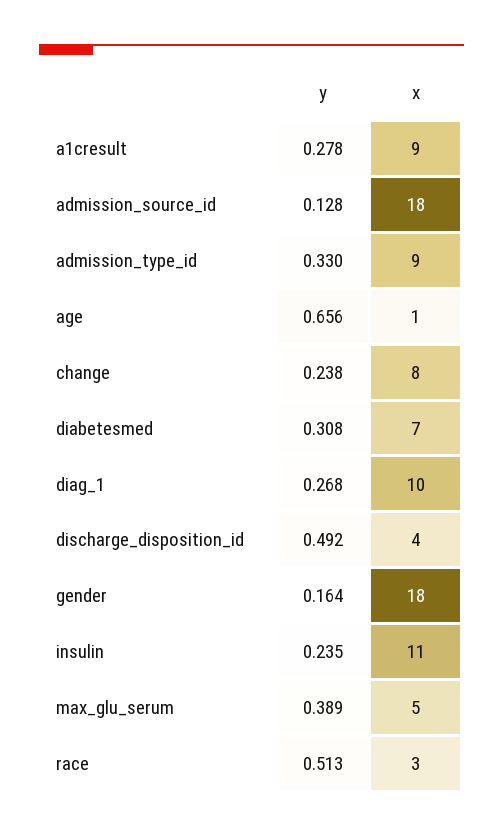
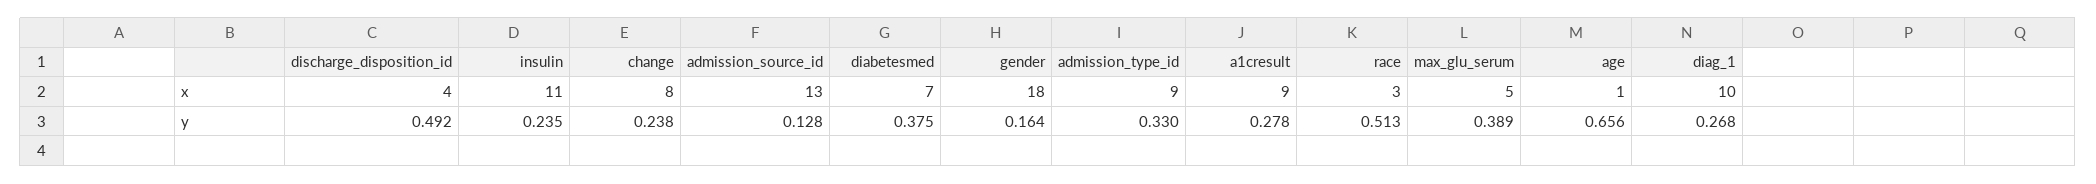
x, admission_source_id: 18 -> 13
y, diabetesmed: 0.308 -> 0.375

